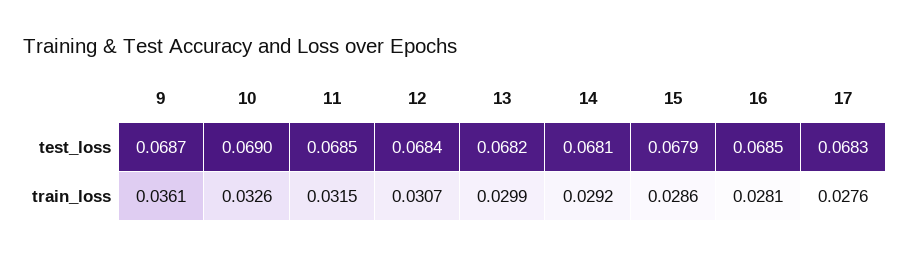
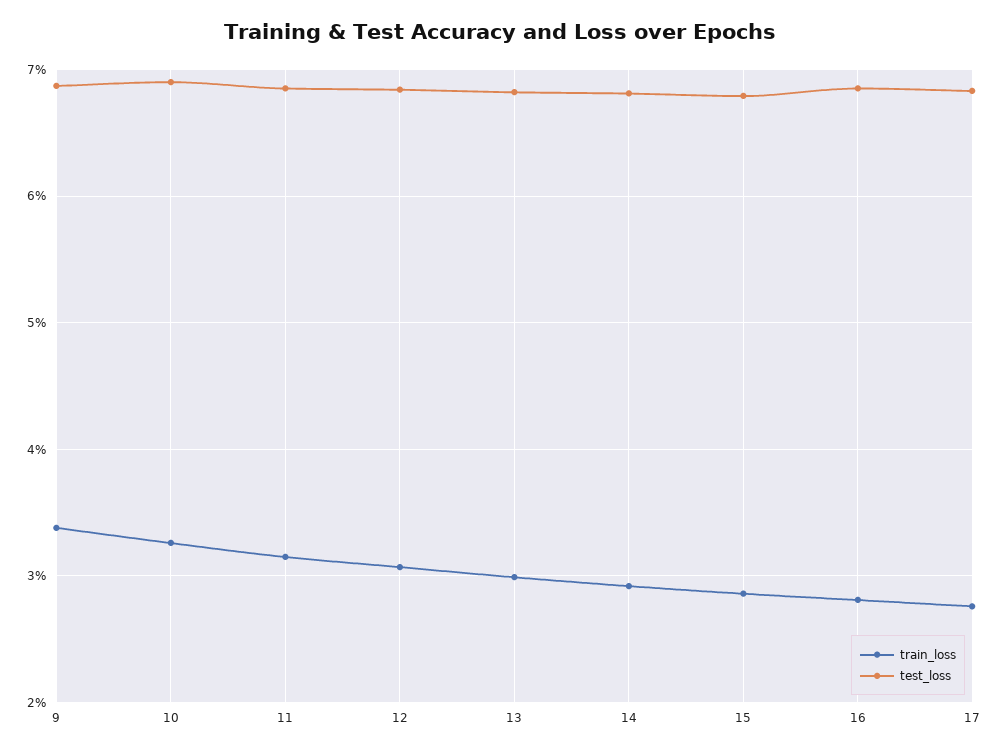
train_loss, 9: 0.0361 -> 0.034

